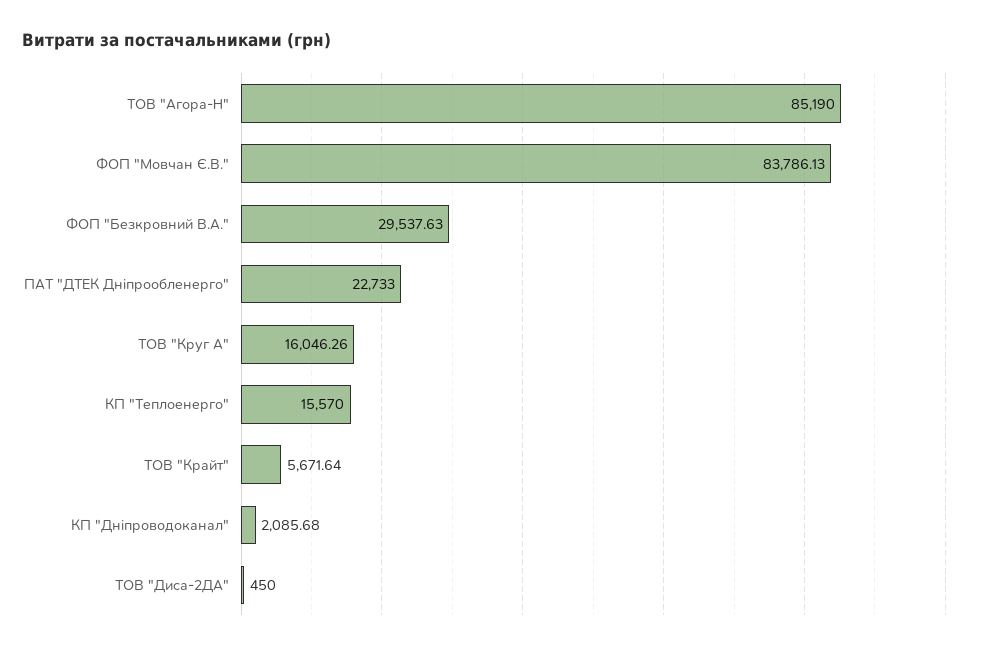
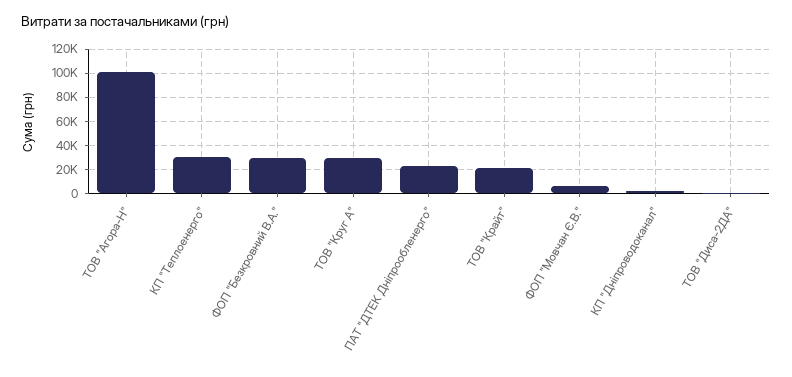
ТОВ "Агора-Н": 85190 -> 100000
ФОП "Мовчан Є.В.": 83786.13 -> 5000
ТОВ "Круг А": 16046.26 -> 30000
КП "Теплоенерго": 15570 -> 30000
ТОВ "Крайт": 5671.64 -> 20000

